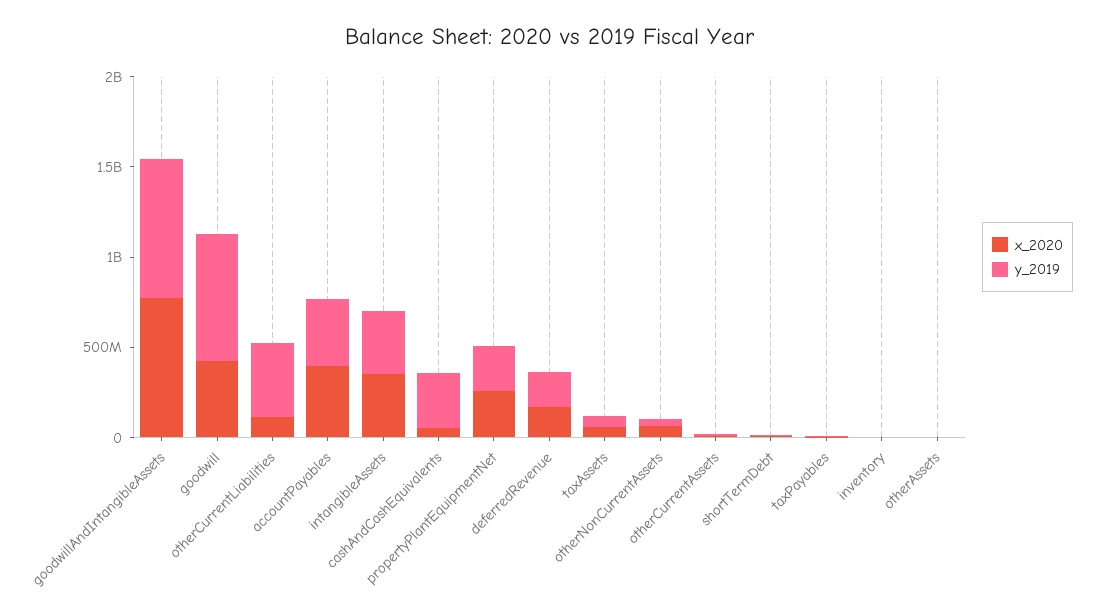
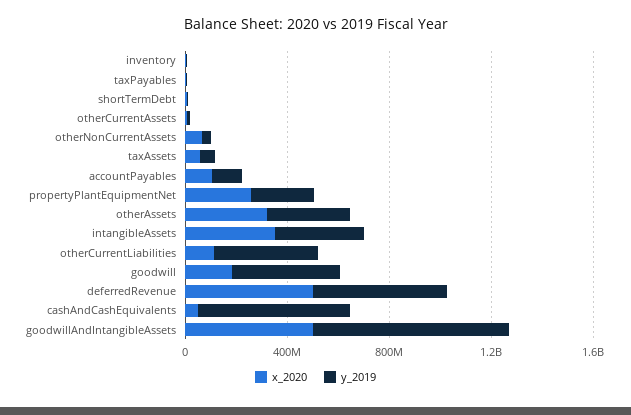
x_2020, goodwillAndIntangibleAssets: 800000000 -> 500000000
x_2020, goodwill: 400000000 -> 200000000
y_2019, goodwill: 700000000 -> 400000000
x_2020, accountPayables: 400000000 -> 100000000
y_2019, accountPayables: 400000000 -> 100000000
y_2019, cashAndCashEquivalents: 300000000 -> 600000000
x_2020, deferredRevenue: 200000000 -> 500000000
y_2019, deferredRevenue: 200000000 -> 500000000
x_2020, otherAssets: 0 -> 300000000
y_2019, otherAssets: 0 -> 300000000

